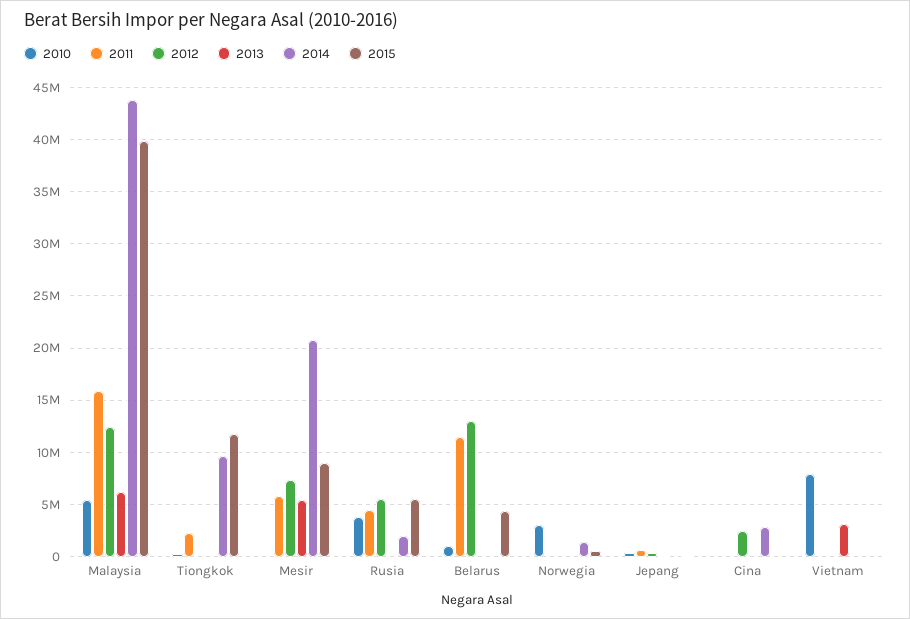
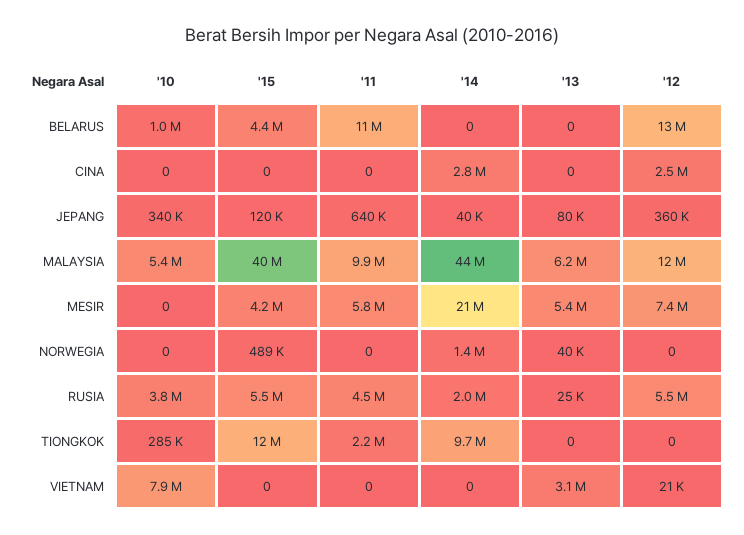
2011, Malaysia: 16000000 -> 9900000
2015, Mesir: 9000000 -> 4200000
2010, Norwegia: 3000000 -> 0

